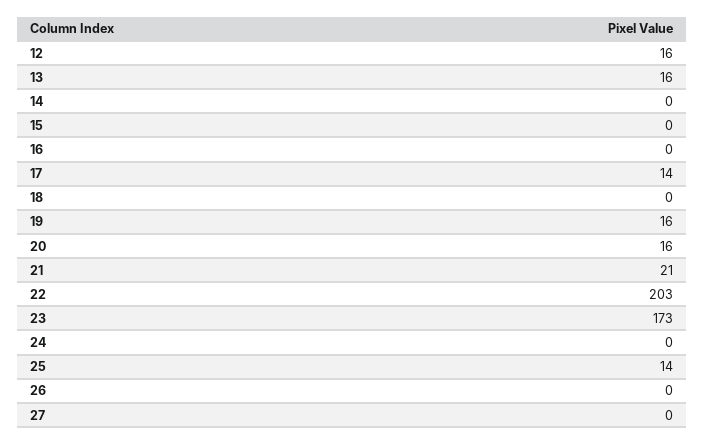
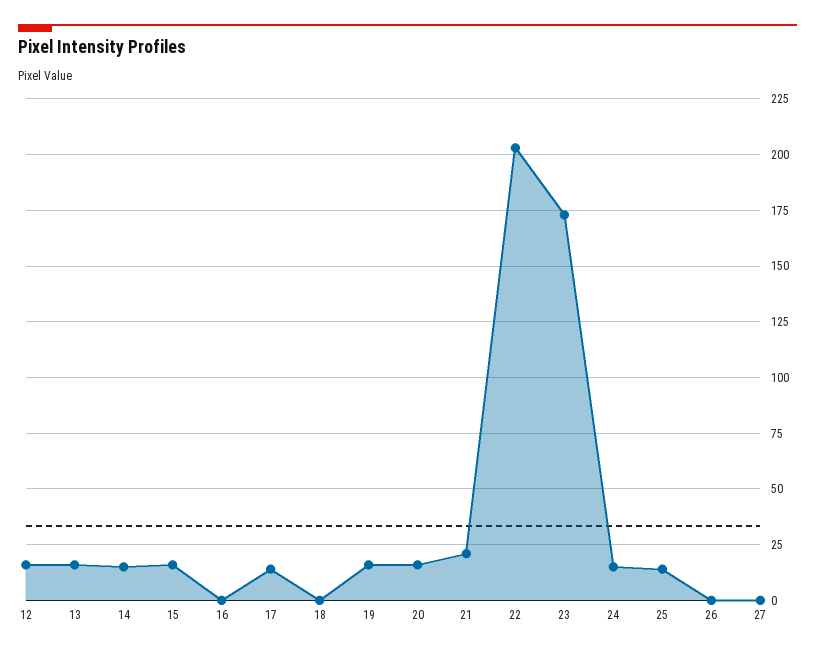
14: 0 -> 15
15: 0 -> 15
24: 0 -> 15

